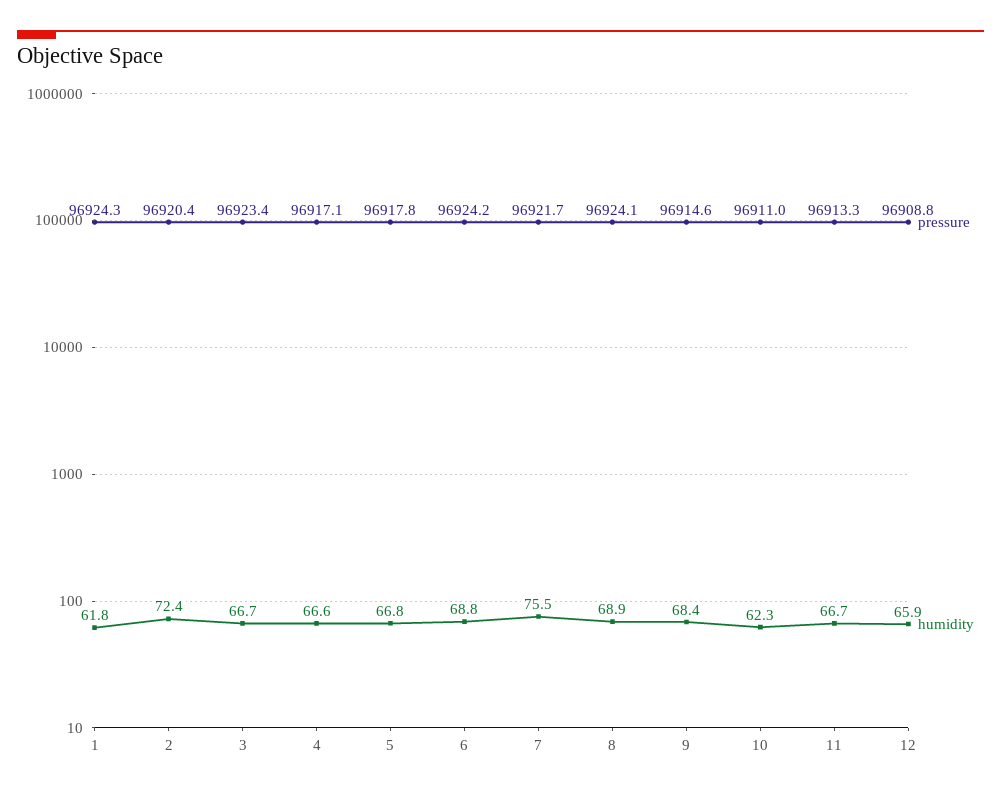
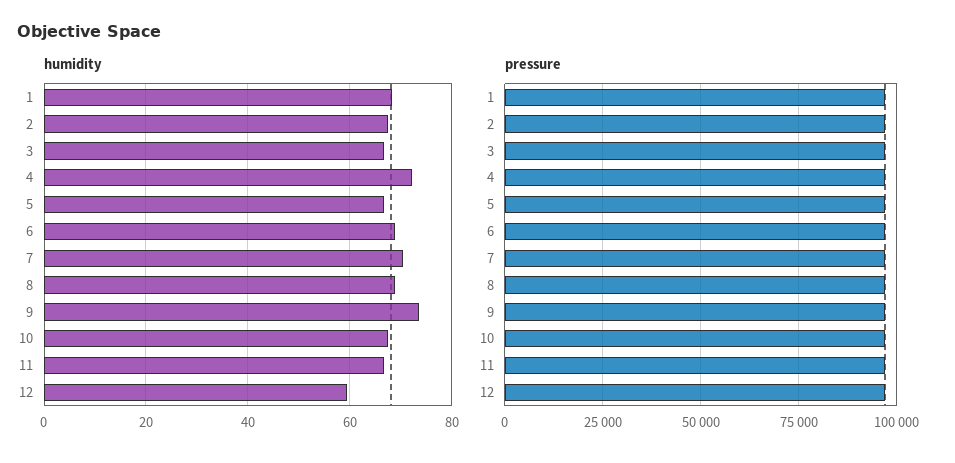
humidity, 1: 61.8 -> 68
humidity, 2: 72.4 -> 68
humidity, 4: 66.6 -> 72
humidity, 7: 75.5 -> 70
humidity, 9: 68.4 -> 74
humidity, 10: 62.3 -> 68
humidity, 12: 65.9 -> 60

